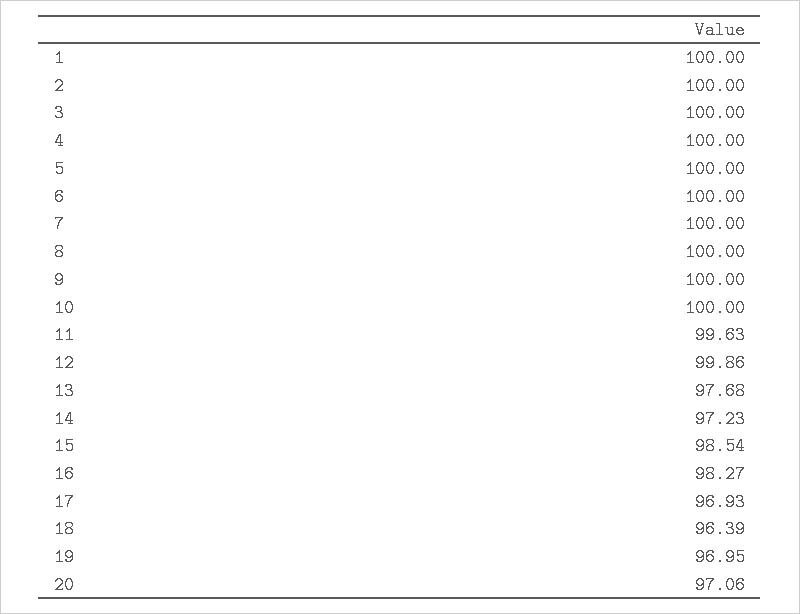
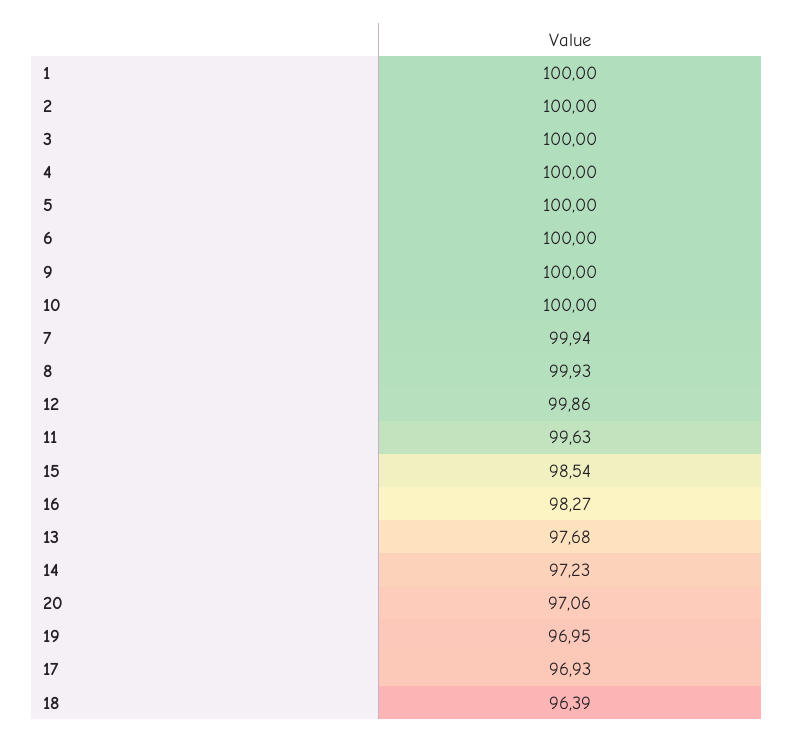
7: 100 -> 99.94
8: 100 -> 99.93

